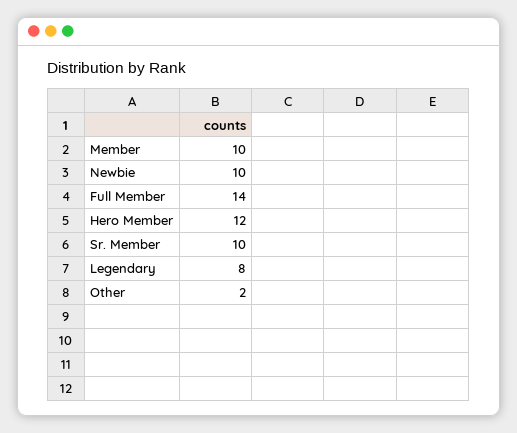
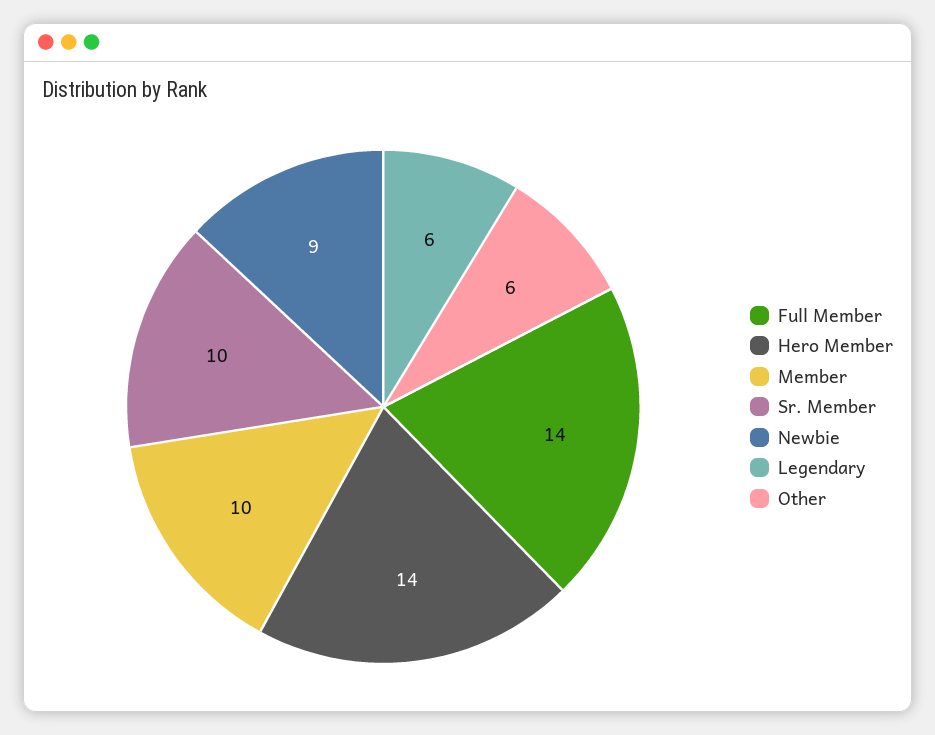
Newbie: 10 -> 9
Hero Member: 12 -> 14
Legendary: 8 -> 6
Other: 2 -> 6

